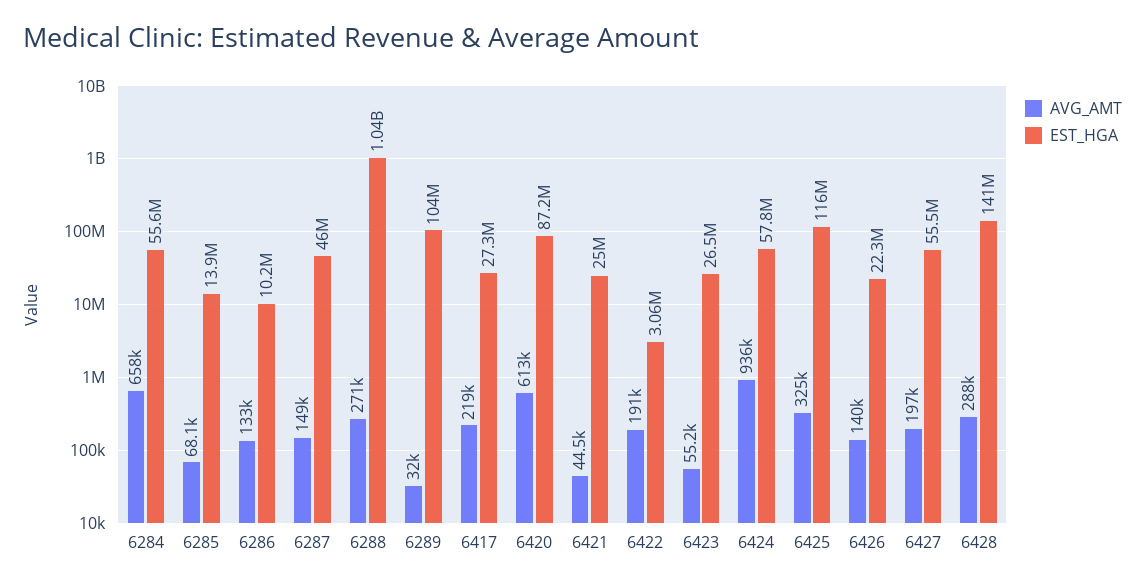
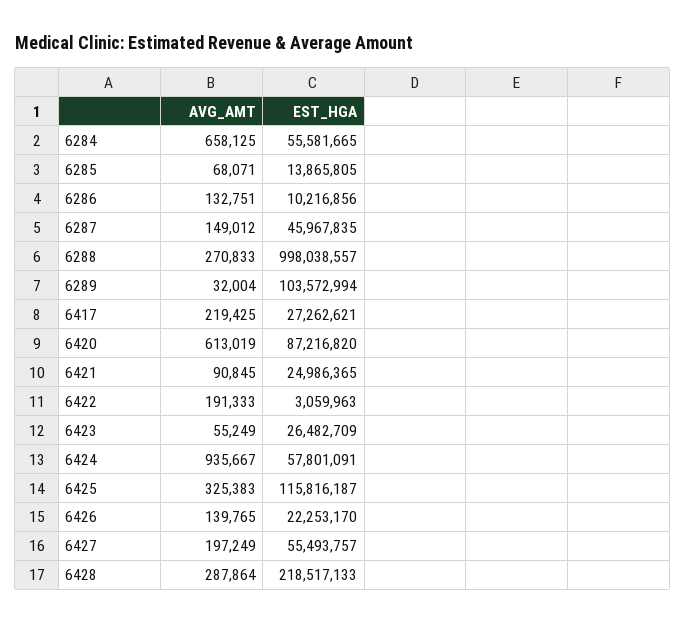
EST_HGA, 6288: 1040000000 -> 998038557
AVG_AMT, 6421: 44500 -> 90845
EST_HGA, 6428: 141000000 -> 218517133

